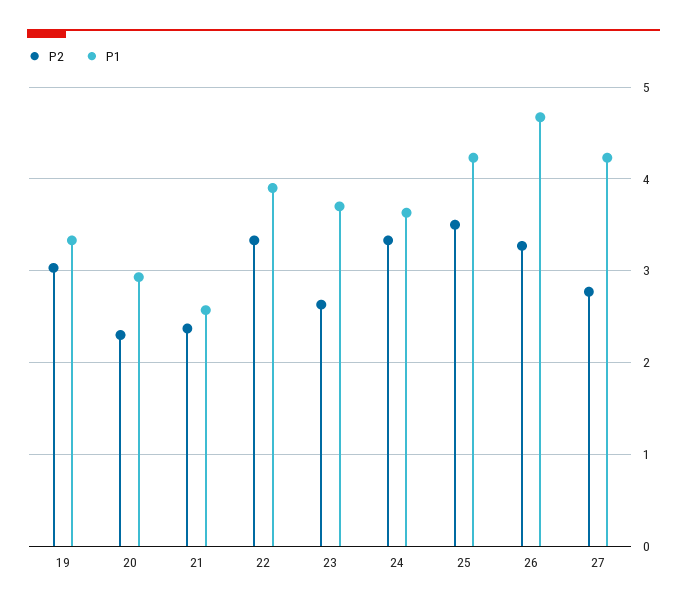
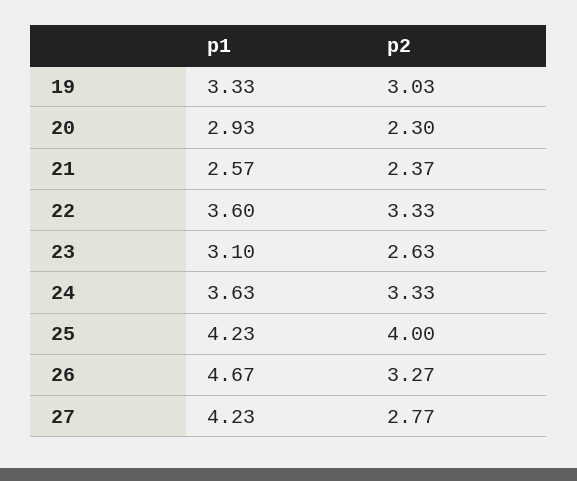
P1, 22: 3.9 -> 3.6
P1, 23: 3.7 -> 3.1
P2, 25: 3.5 -> 4

